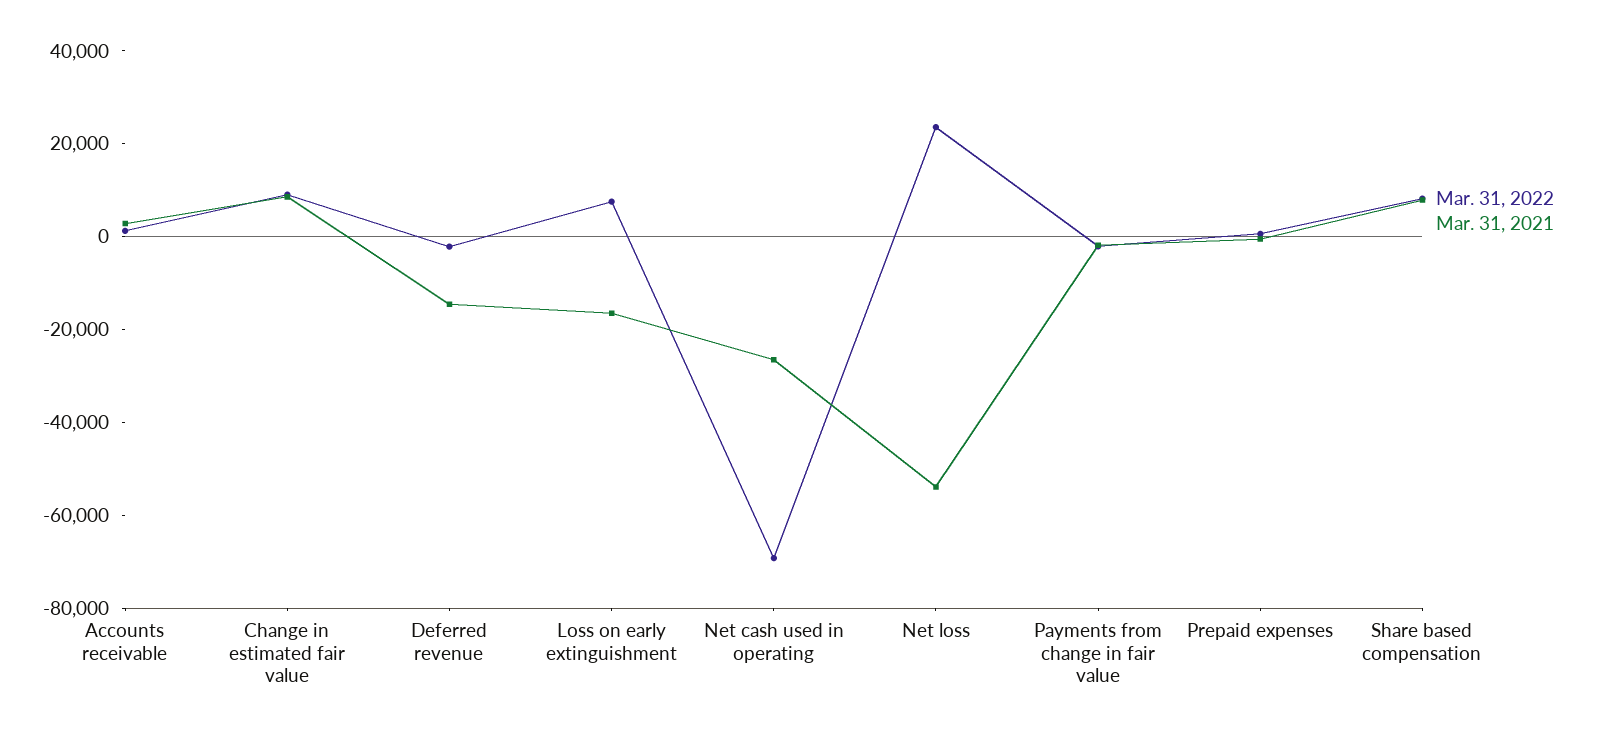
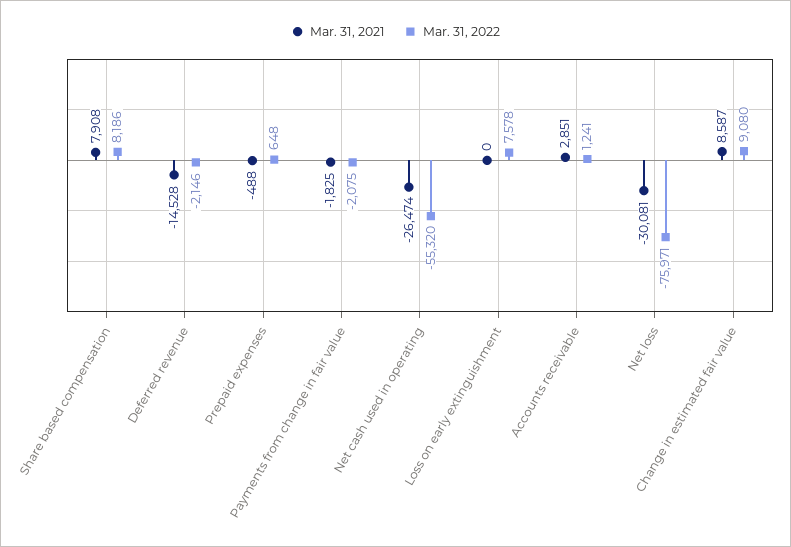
Mar. 31, 2021, Loss on early extinguishment: -15000 -> 0
Mar. 31, 2022, Net cash used in operating: -70000 -> -55320
Mar. 31, 2022, Net loss: 25000 -> -75971
Mar. 31, 2021, Net loss: -55000 -> -30081

